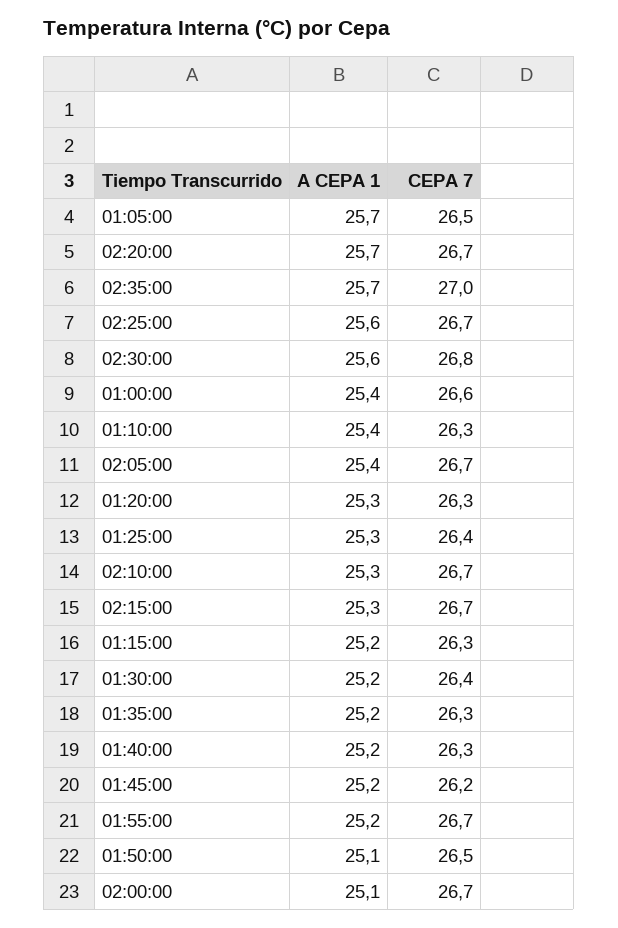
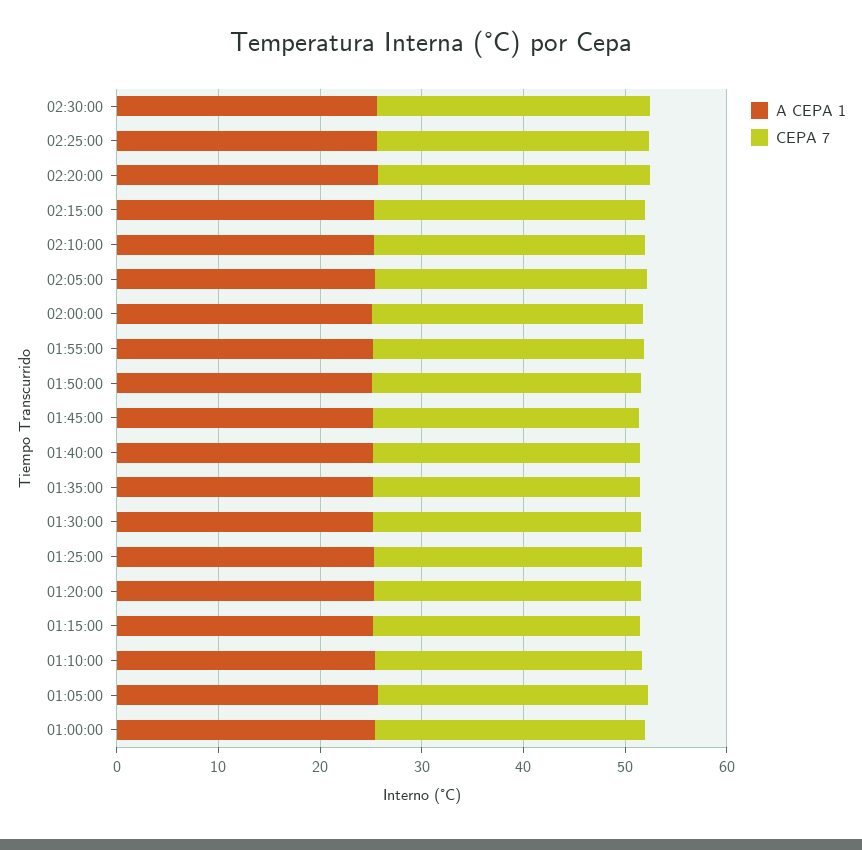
A CEPA 1, 02:35:00: 25.7 -> none
CEPA 7, 02:35:00: 27 -> none

